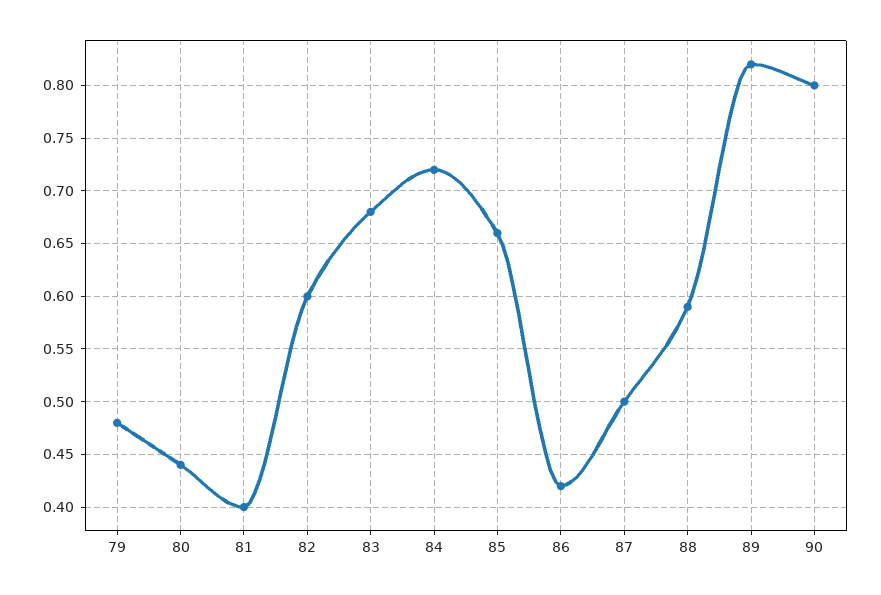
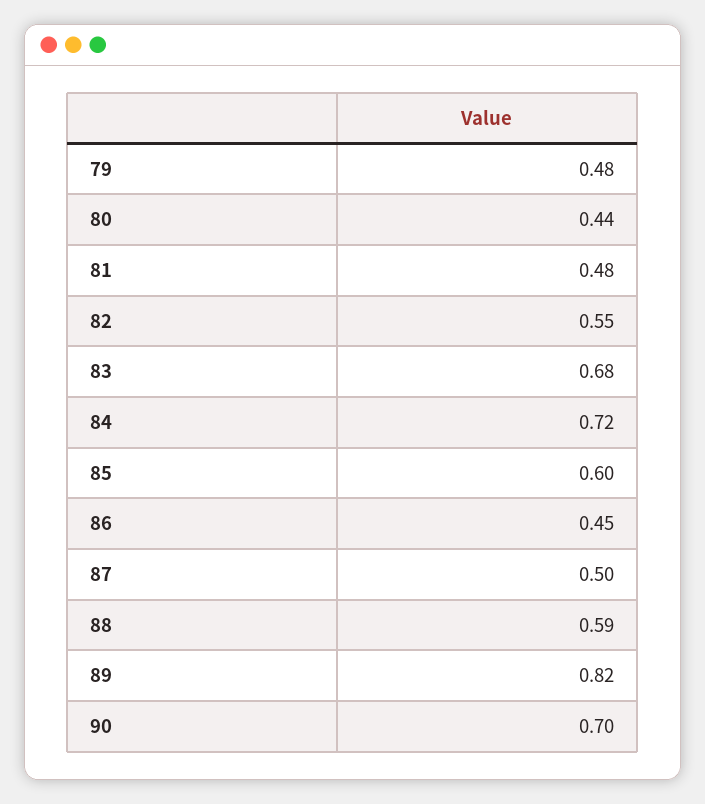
81: 0.4 -> 0.48
82: 0.6 -> 0.55
85: 0.66 -> 0.6
86: 0.42 -> 0.45
90: 0.8 -> 0.7

